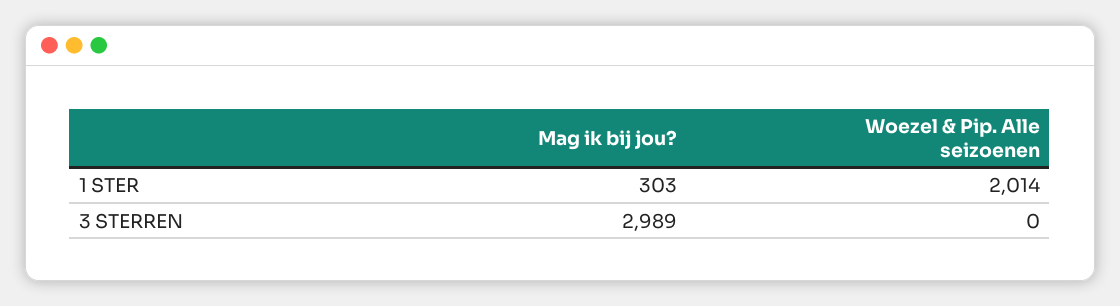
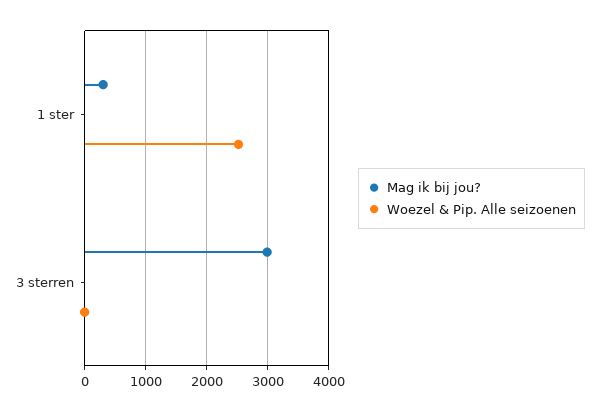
Woezel & Pip. Alle seizoenen, 1 STER: 2014 -> 2500

